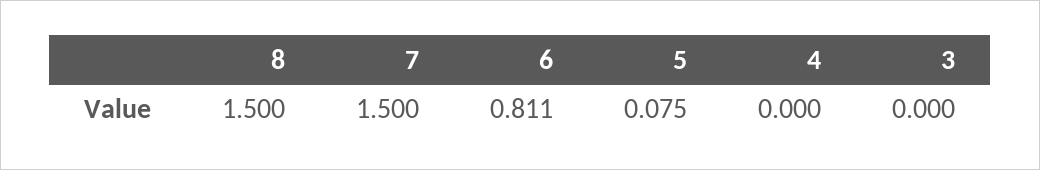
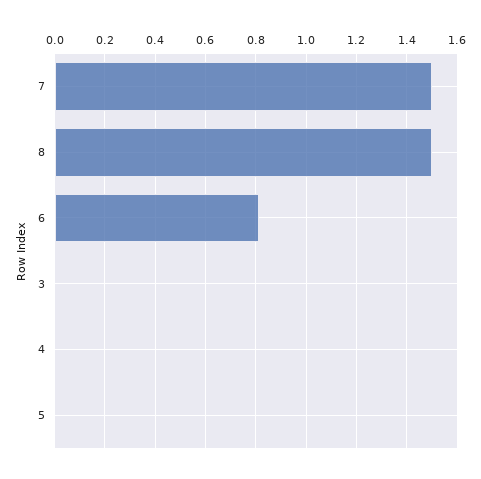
5: 0.075 -> 0

